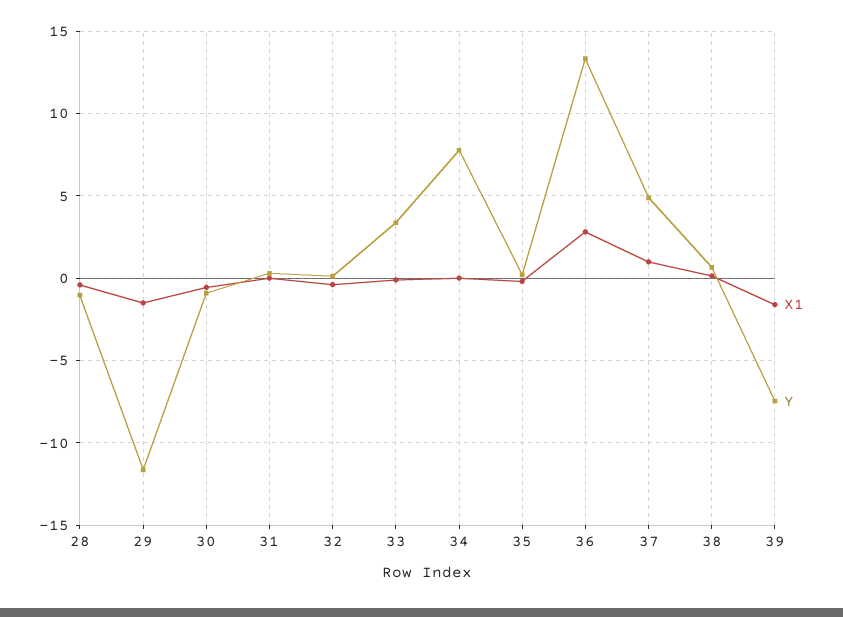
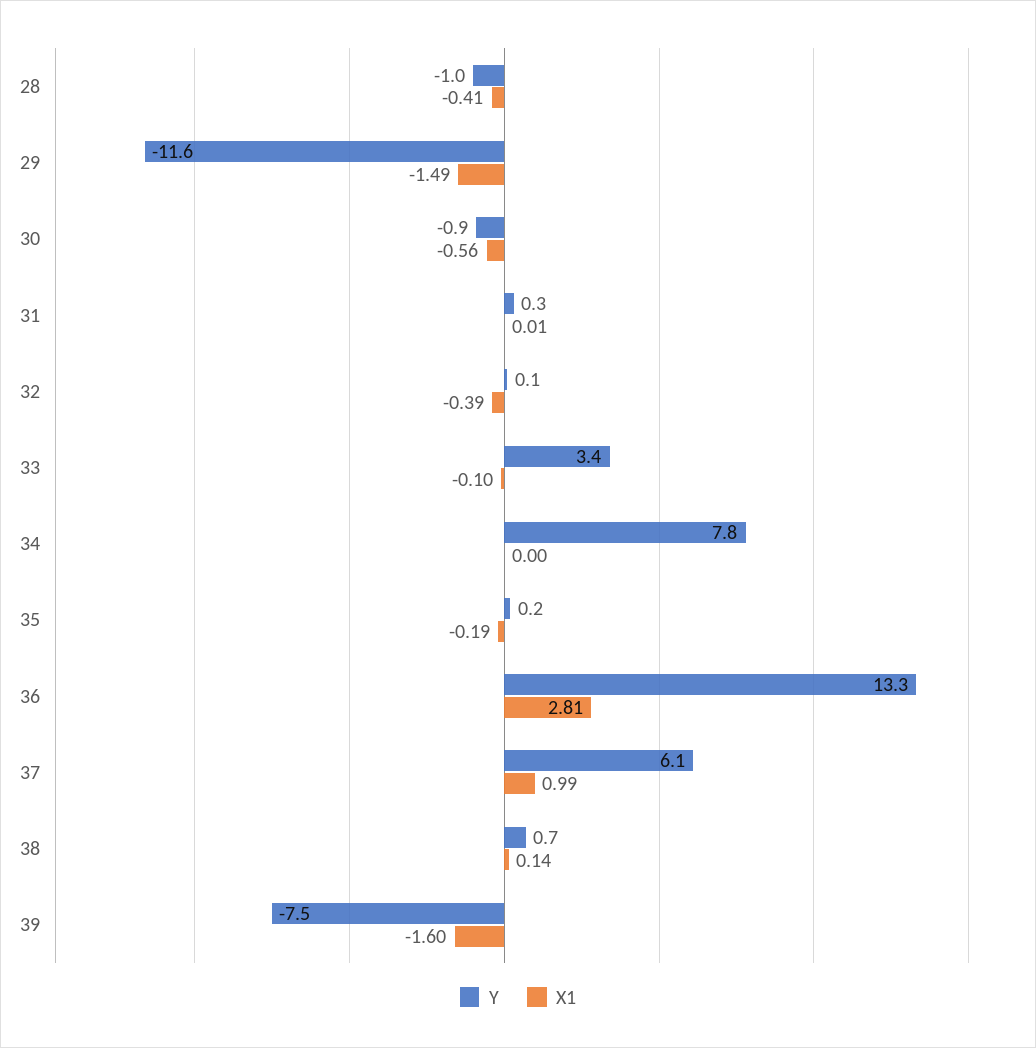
Y, 37: 5 -> 6.1

